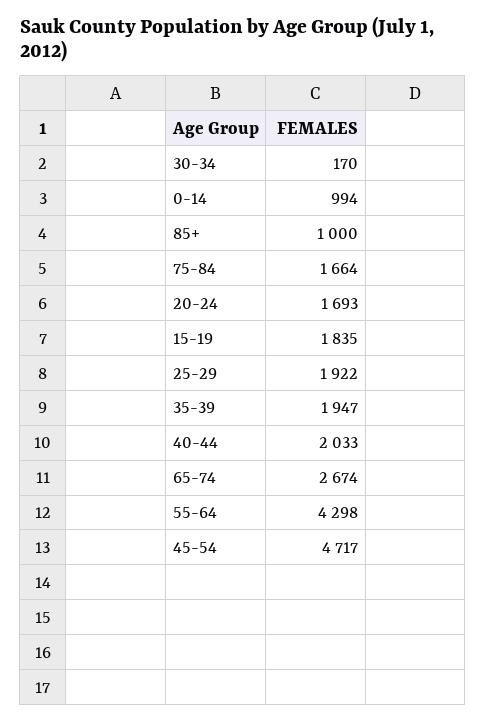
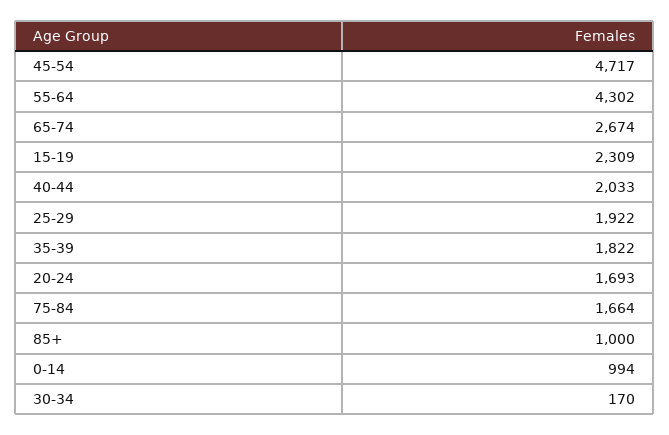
15-19: 1835 -> 2309
35-39: 1947 -> 1822
55-64: 4298 -> 4302

